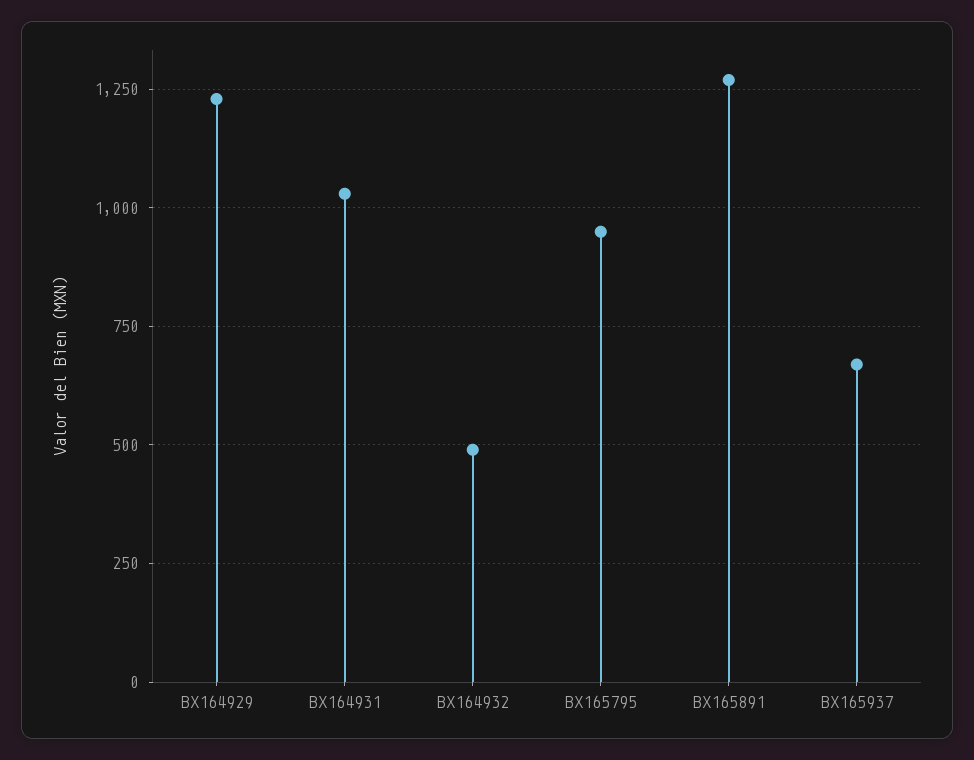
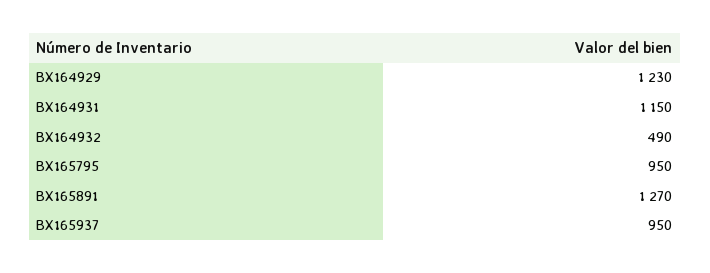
BX164931: 1025 -> 1150
BX165937: 675 -> 950

